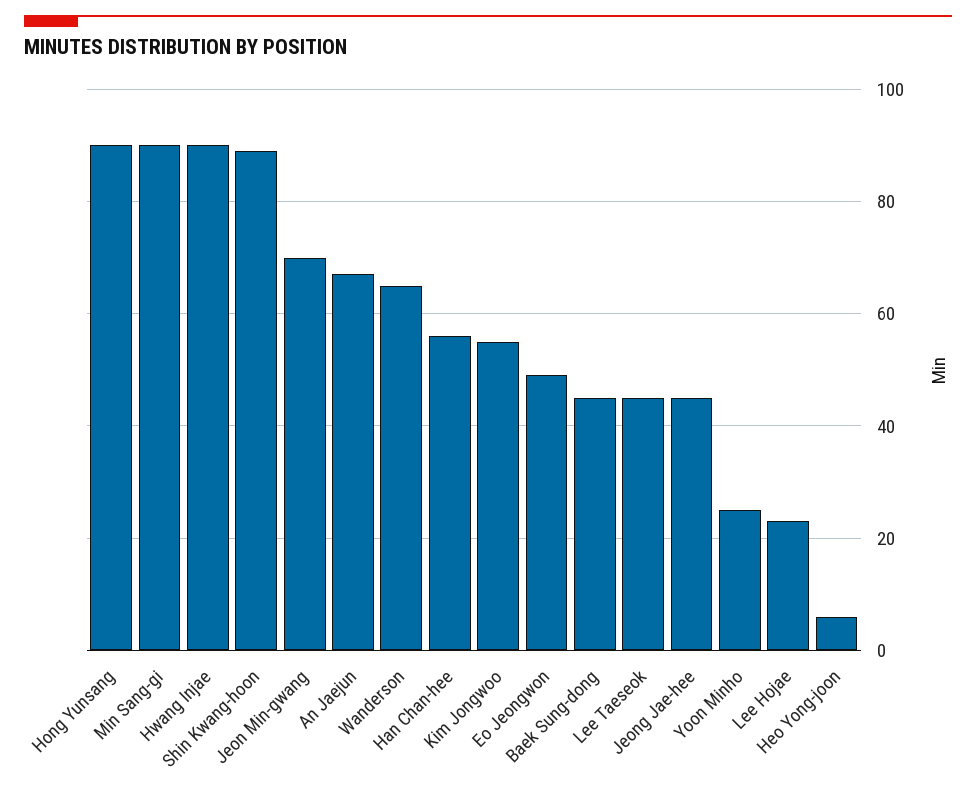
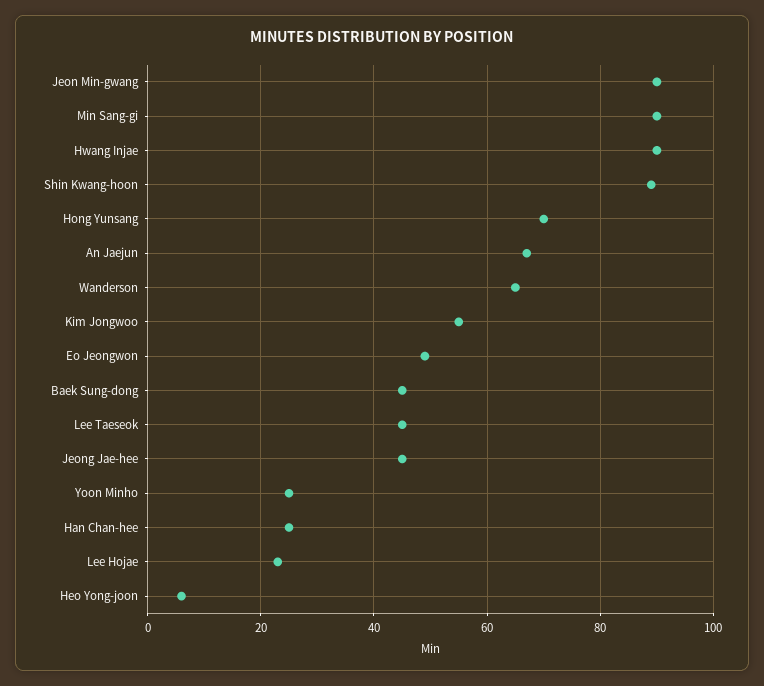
Hong Yunsang: 90 -> 70
Jeon Min-gwang: 70 -> 90
Han Chan-hee: 55 -> 25

